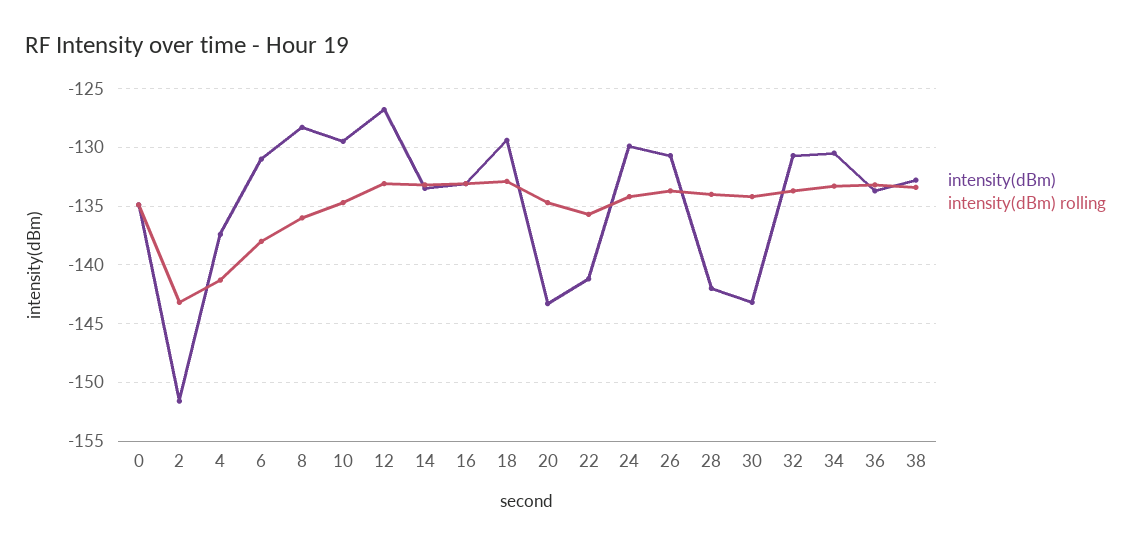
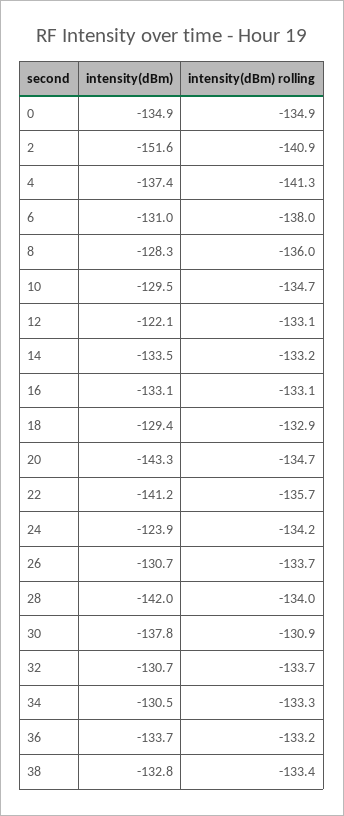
intensity(dBm) rolling, 2: -143 -> -140.9
intensity(dBm), 12: -127 -> -122.1
intensity(dBm), 24: -130 -> -123.9
intensity(dBm), 30: -143 -> -137.8
intensity(dBm) rolling, 30: -134 -> -130.9

